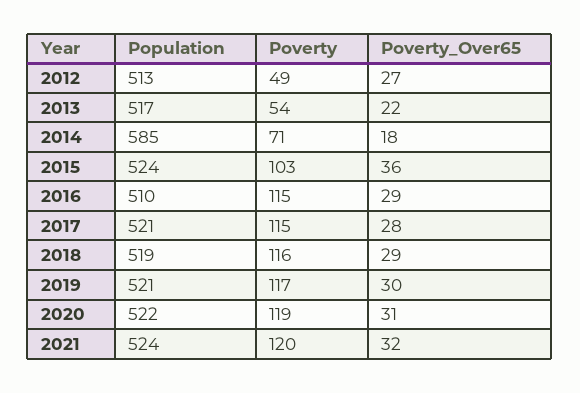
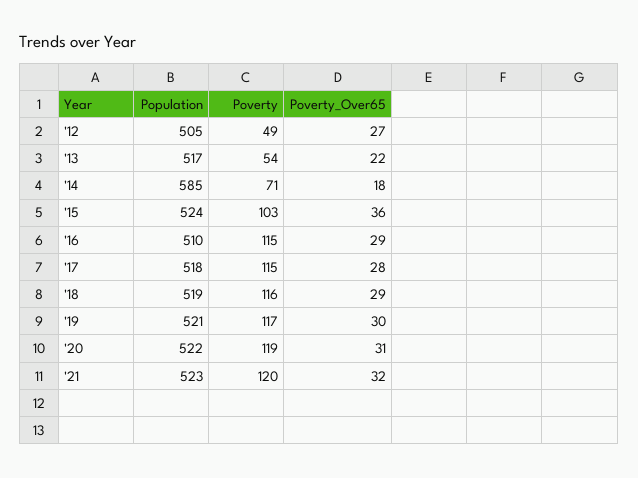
Population, 2012: 513 -> 505
Population, 2017: 521 -> 518
Population, 2021: 524 -> 523

